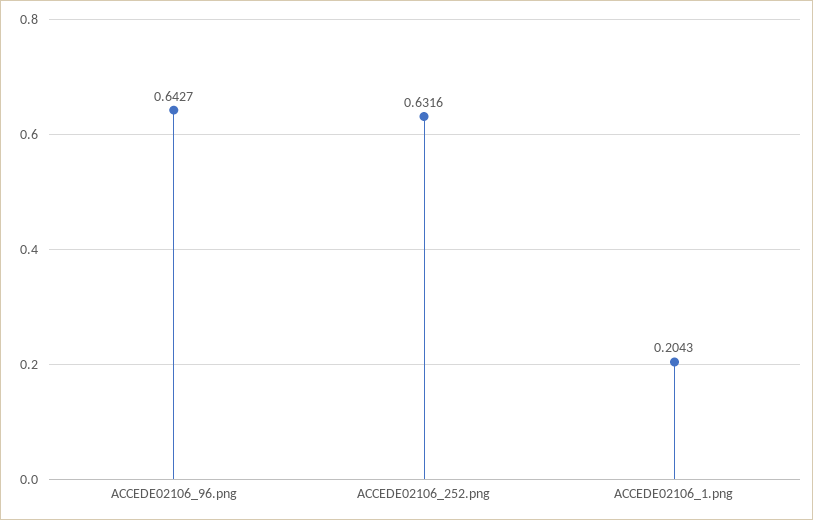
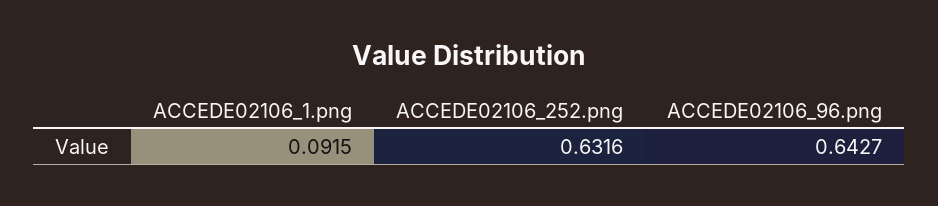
ACCEDE02106_1.png: 0.2043 -> 0.0915

